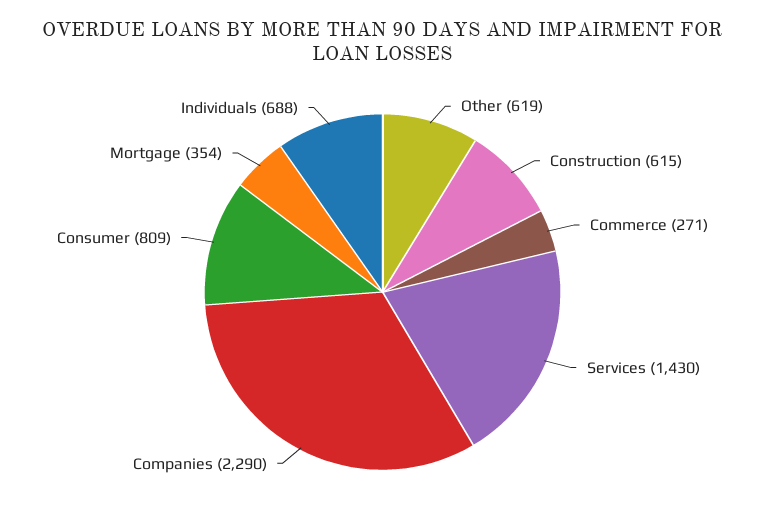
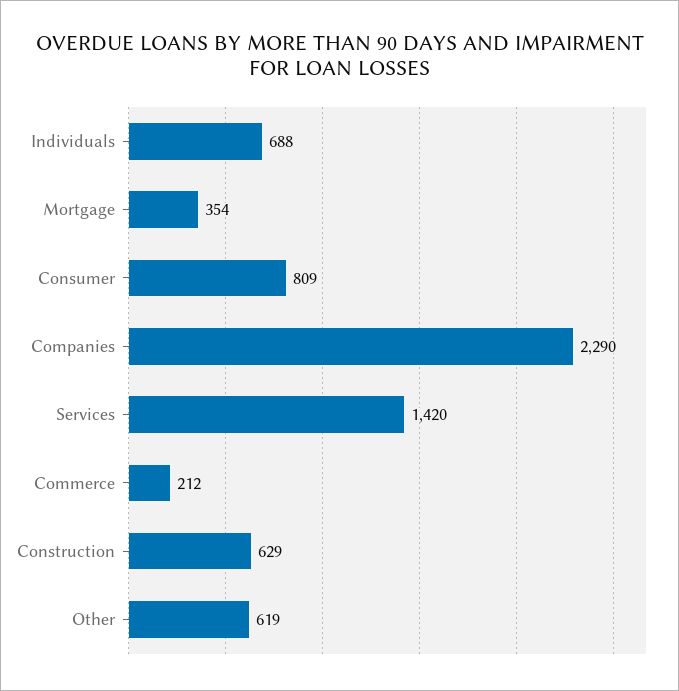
Construction: 615 -> 629
Commerce: 271 -> 212
Services: 1430 -> 1420

